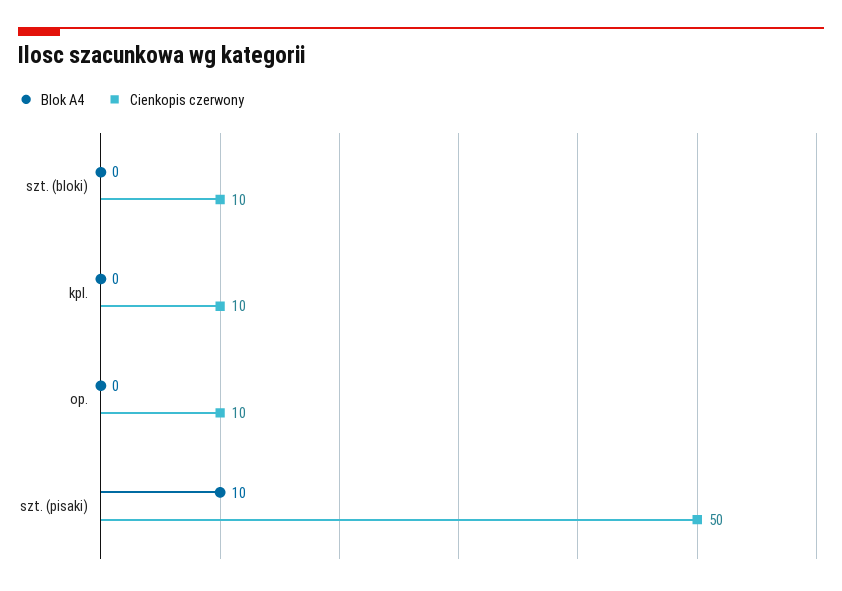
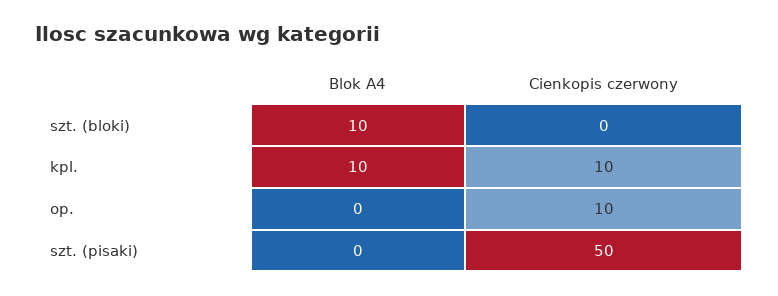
Blok A4, szt. (bloki): 0 -> 10
Cienkopis czerwony, szt. (bloki): 10 -> 0
Blok A4, kpl.: 0 -> 10
Blok A4, szt. (pisaki): 10 -> 0

